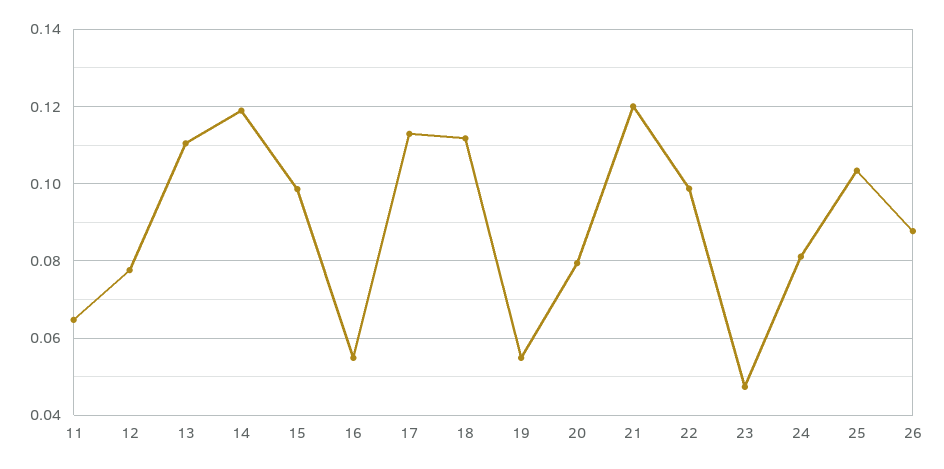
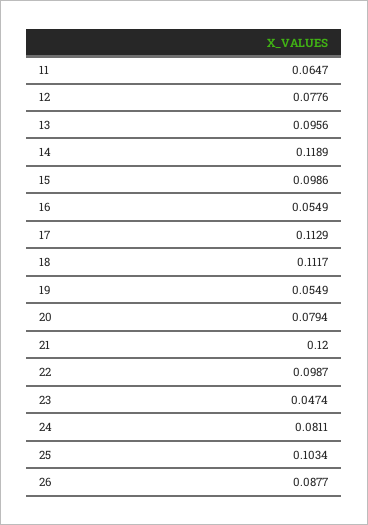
13: 0.11 -> 0.0956

